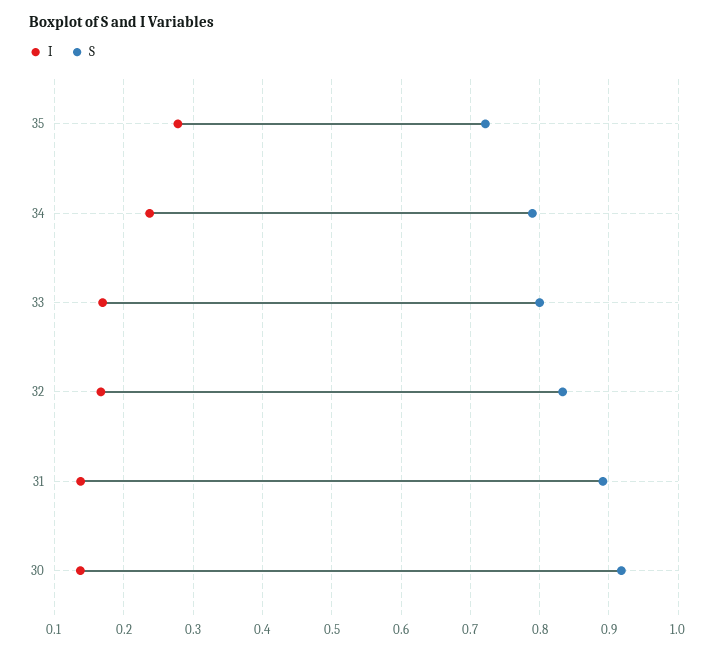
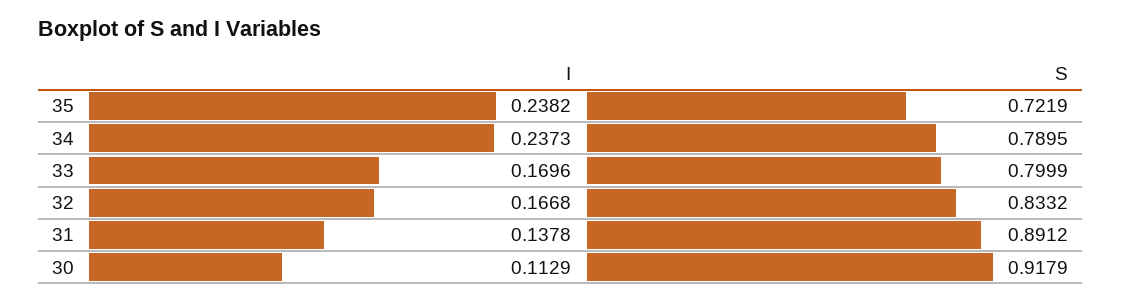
I, 35: 0.28 -> 0.2382
I, 30: 0.14 -> 0.1129

